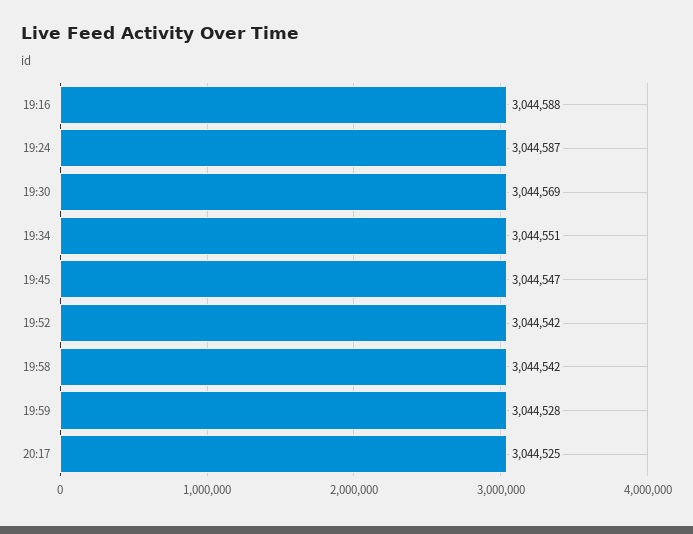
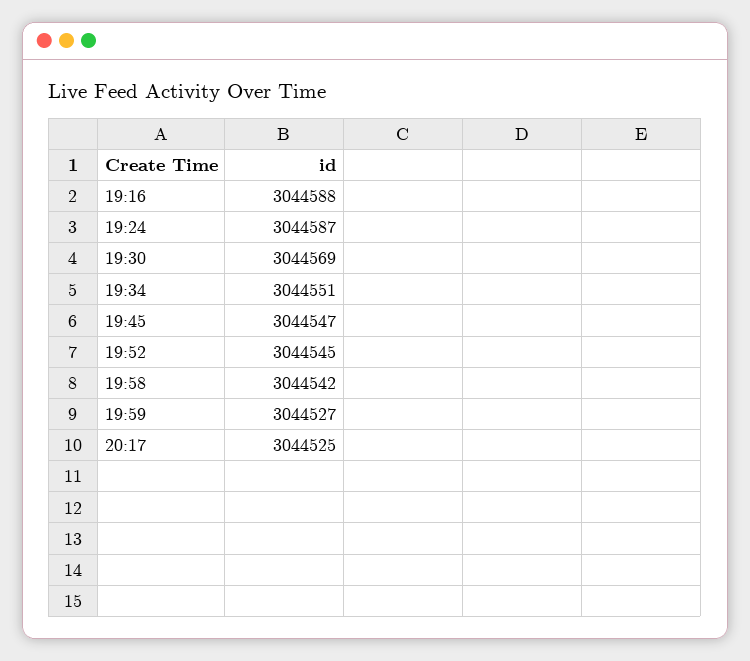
19:52: 3044542 -> 3044545
19:59: 3044528 -> 3044527

